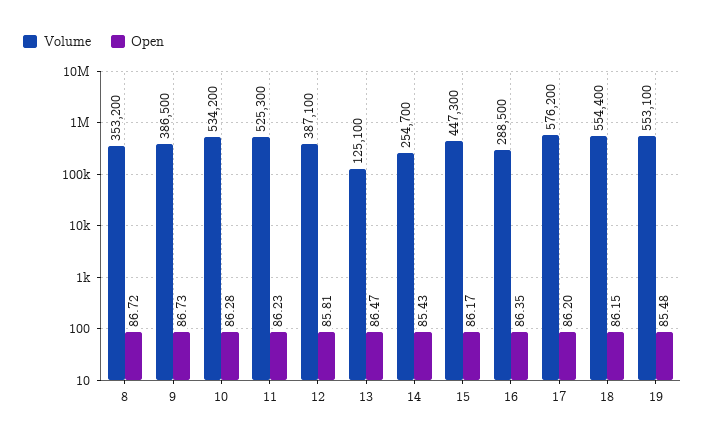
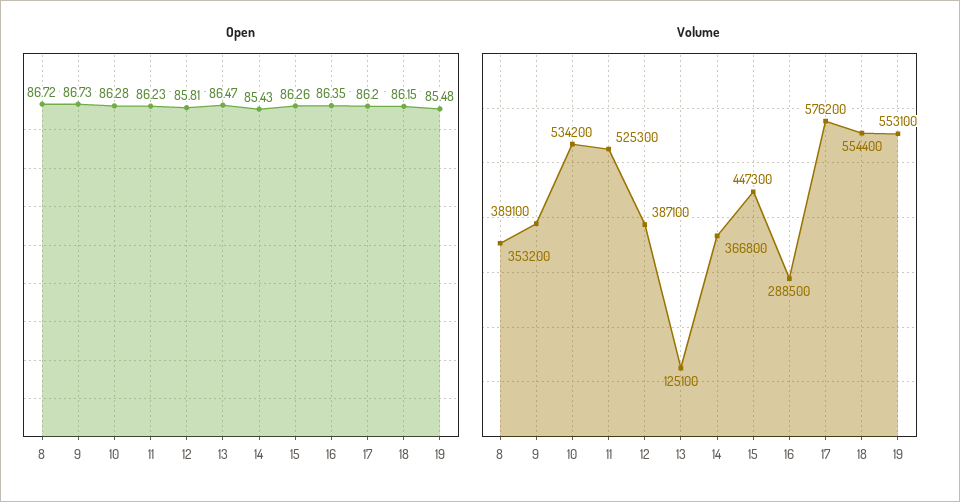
Volume, 9: 386500 -> 389100
Volume, 14: 254700 -> 366800
Open, 15: 86.17 -> 86.26

